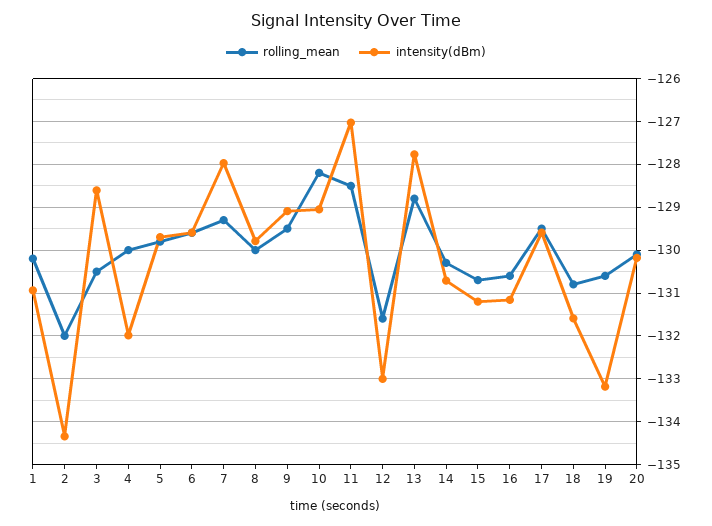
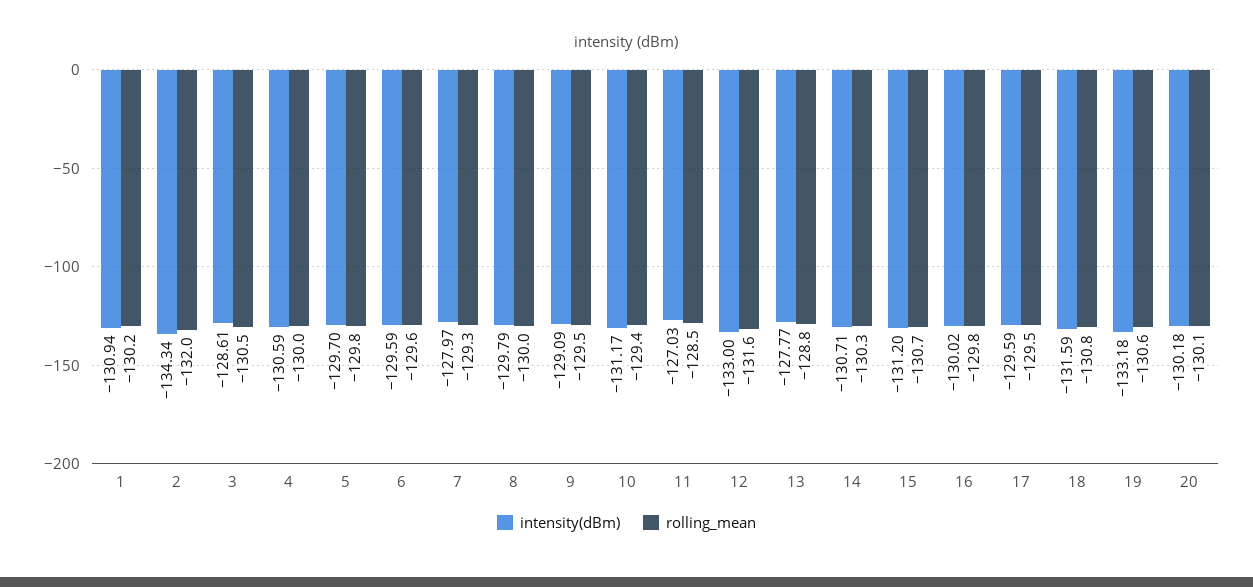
intensity(dBm), 4: -132 -> -130.59
rolling_mean, 10: -128.2 -> -129.4
intensity(dBm), 10: -129 -> -131.17
rolling_mean, 16: -130.6 -> -129.8
intensity(dBm), 16: -131.2 -> -130.02

